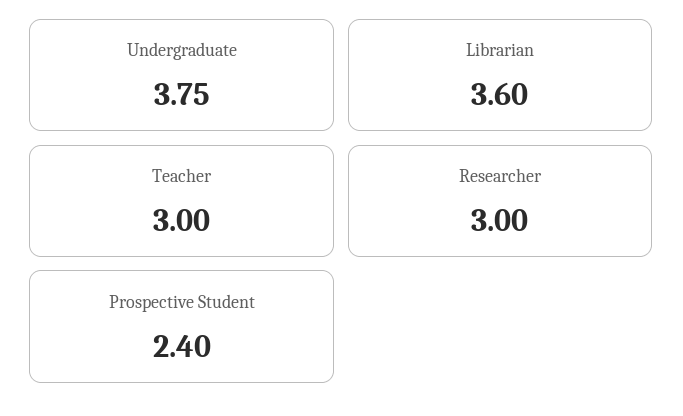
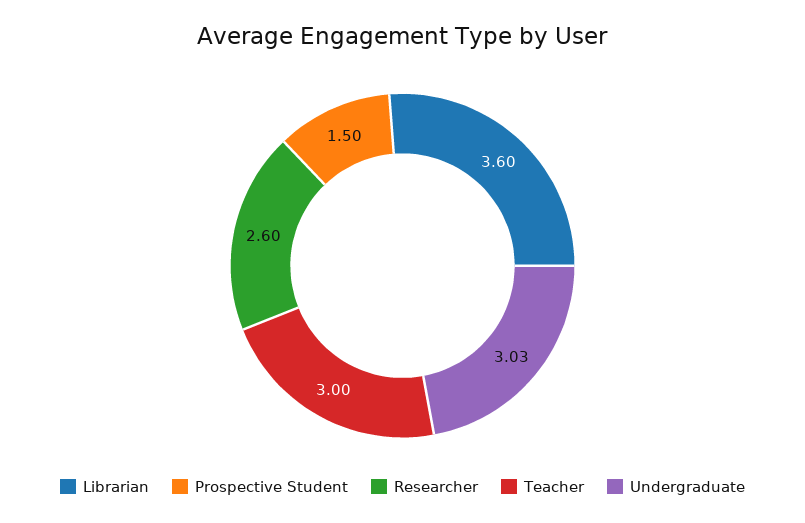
Undergraduate: 3.75 -> 3.03
Researcher: 3 -> 2.6
Prospective Student: 2.4 -> 1.5

